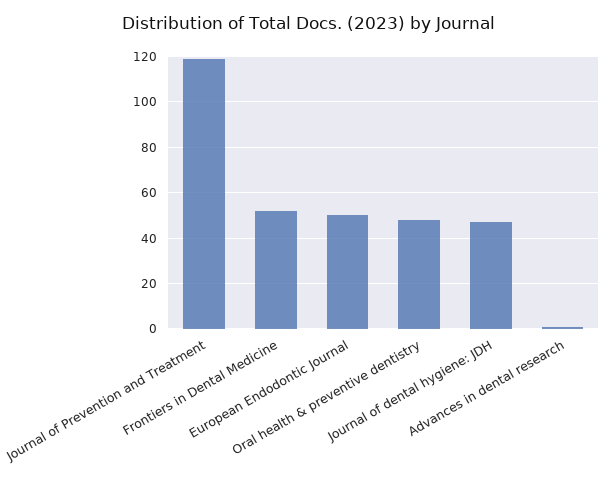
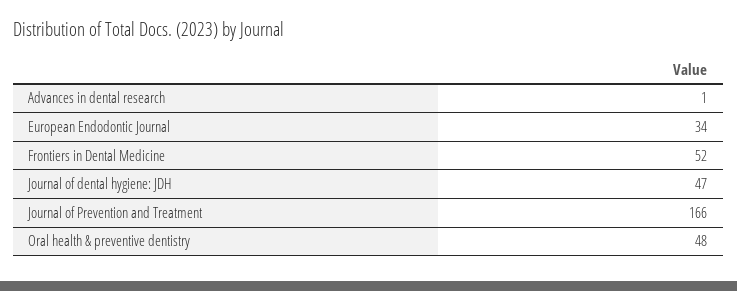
Journal of Prevention and Treatment: 120 -> 166
European Endodontic Journal: 50 -> 34

